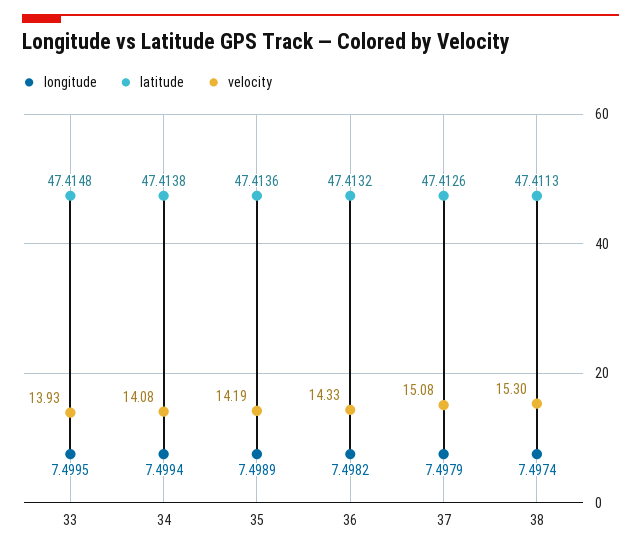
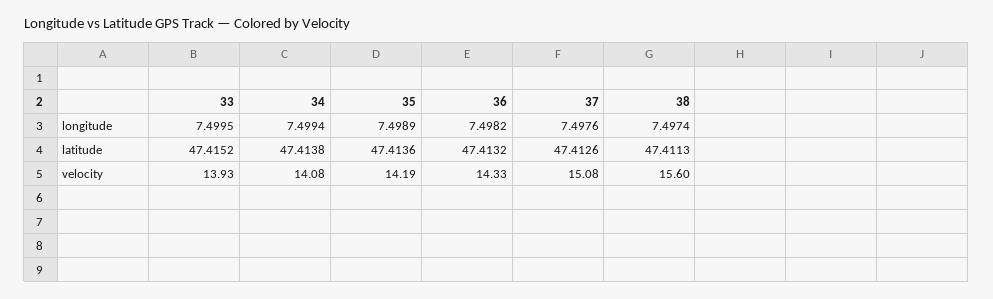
latitude, 33: 47.4148 -> 47.4152
longitude, 37: 7.4979 -> 7.4976
velocity, 38: 15.3 -> 15.6

